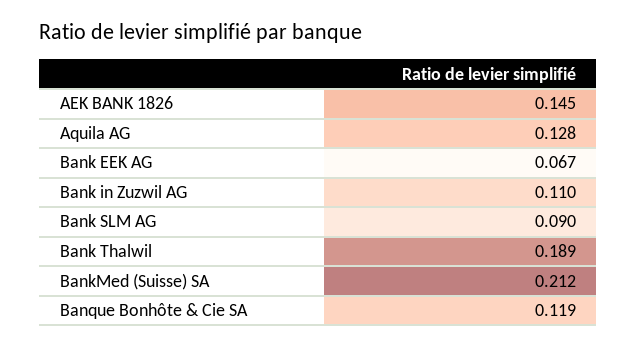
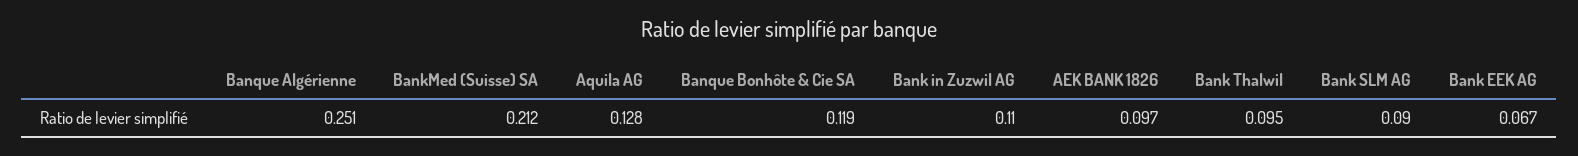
AEK BANK 1826: 0.145 -> 0.097
Bank Thalwil: 0.189 -> 0.095
Banque Algérienne: none -> 0.251

